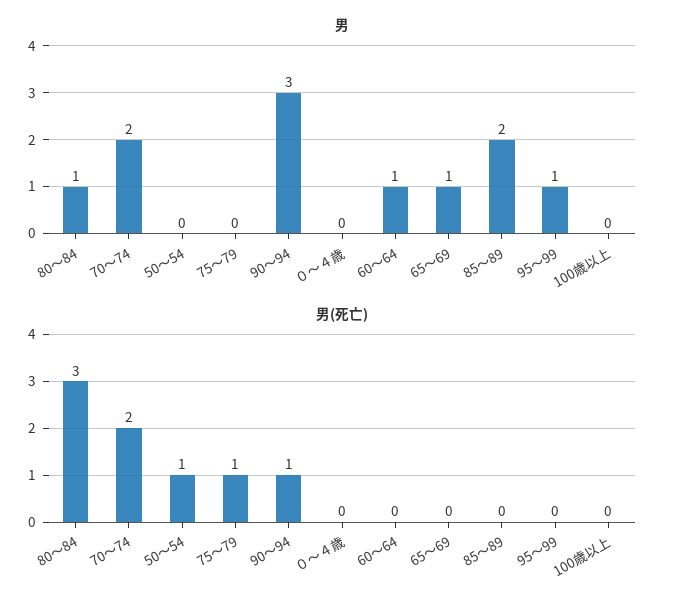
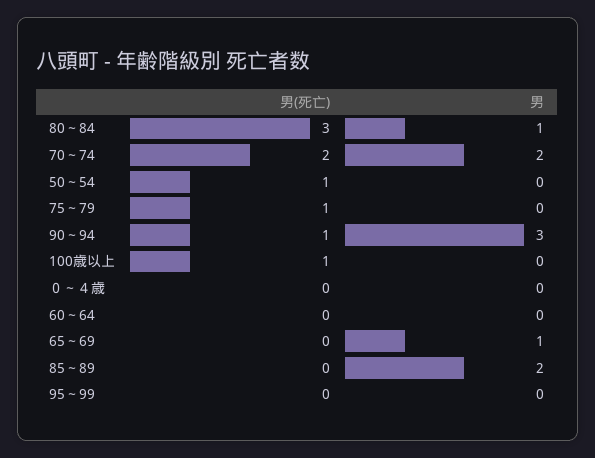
男, 60～64: 1 -> 0
男, 95～99: 1 -> 0
男(死亡), 100歳以上: 0 -> 1

